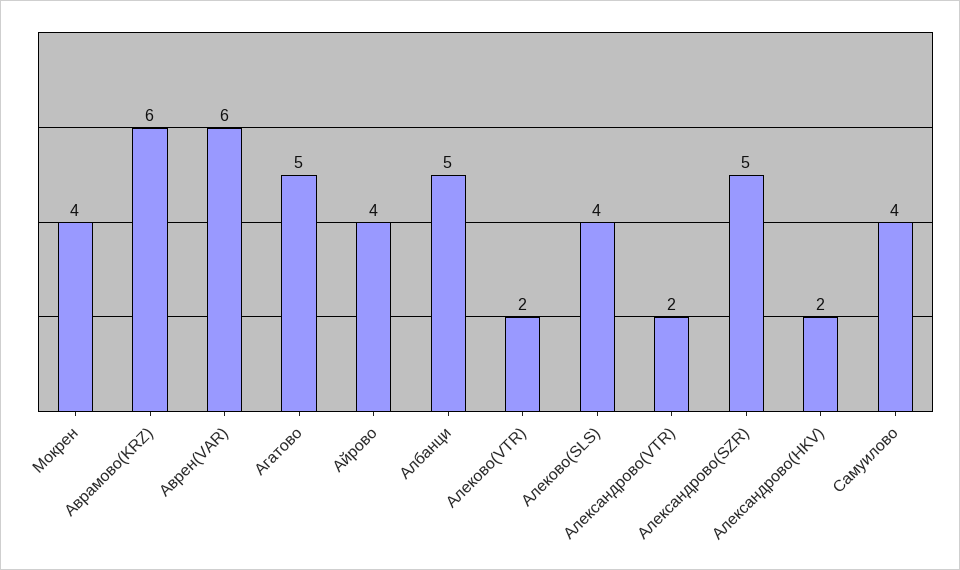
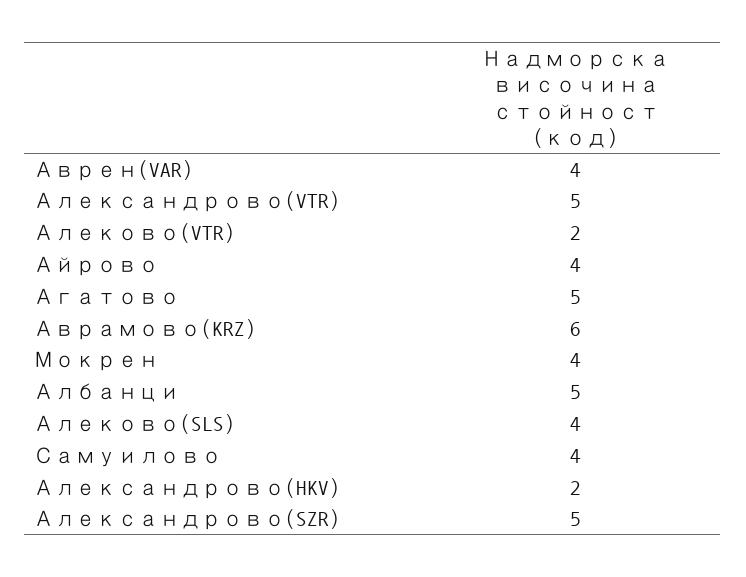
Аврен(VAR): 6 -> 4
Александрово(VTR): 2 -> 5

